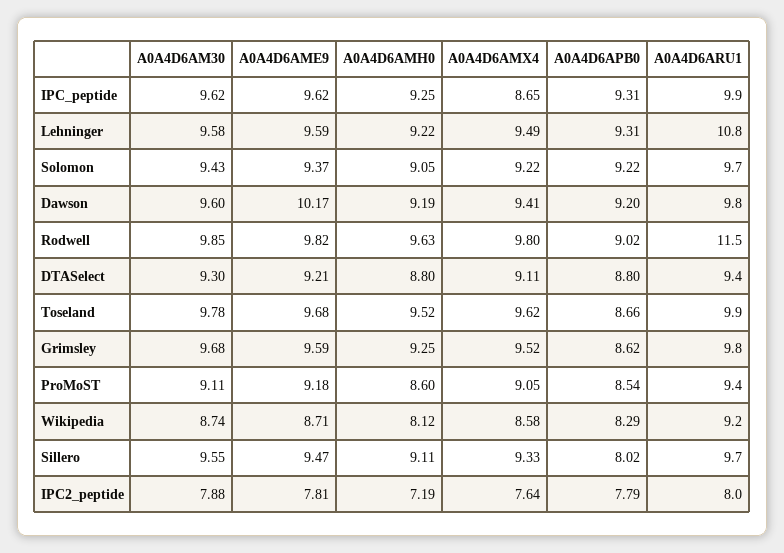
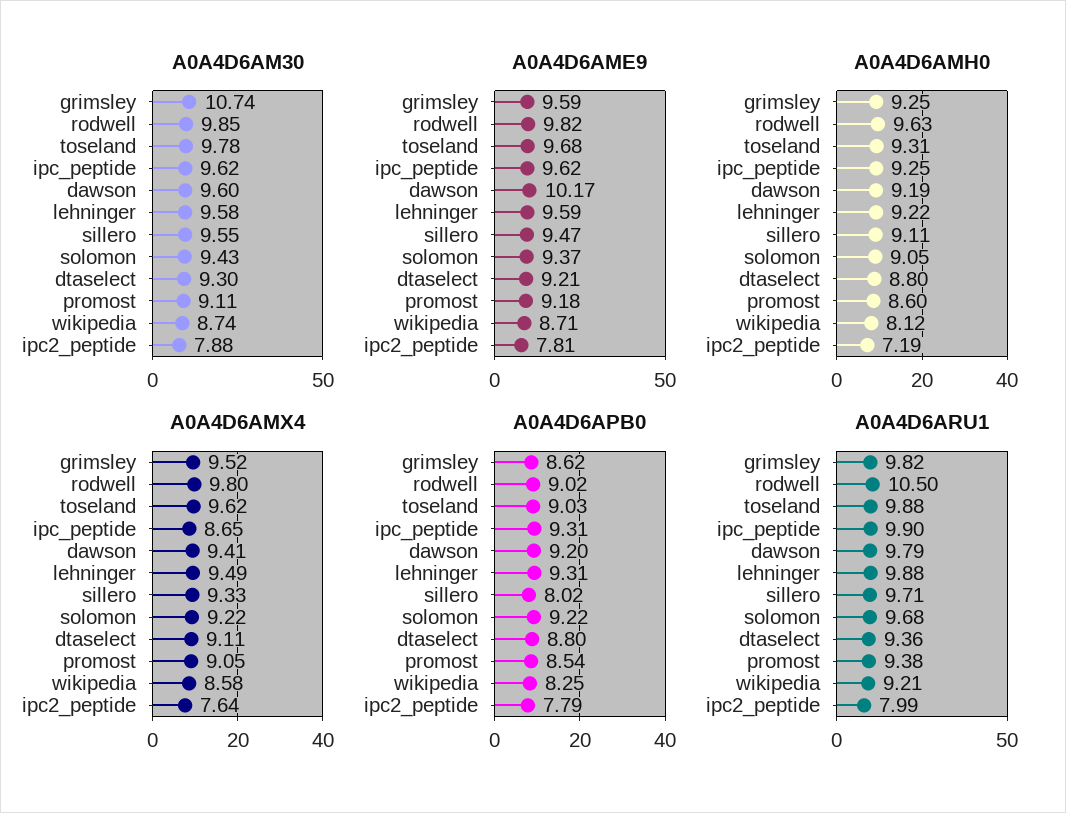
A0A4D6ARU1, Lehninger: 10.8 -> 9.88
A0A4D6ARU1, Rodwell: 11.5 -> 10.5
A0A4D6AMH0, Toseland: 9.52 -> 9.31
A0A4D6APB0, Toseland: 8.66 -> 9.03
A0A4D6AM30, Grimsley: 9.68 -> 10.74
A0A4D6APB0, Wikipedia: 8.29 -> 8.25

